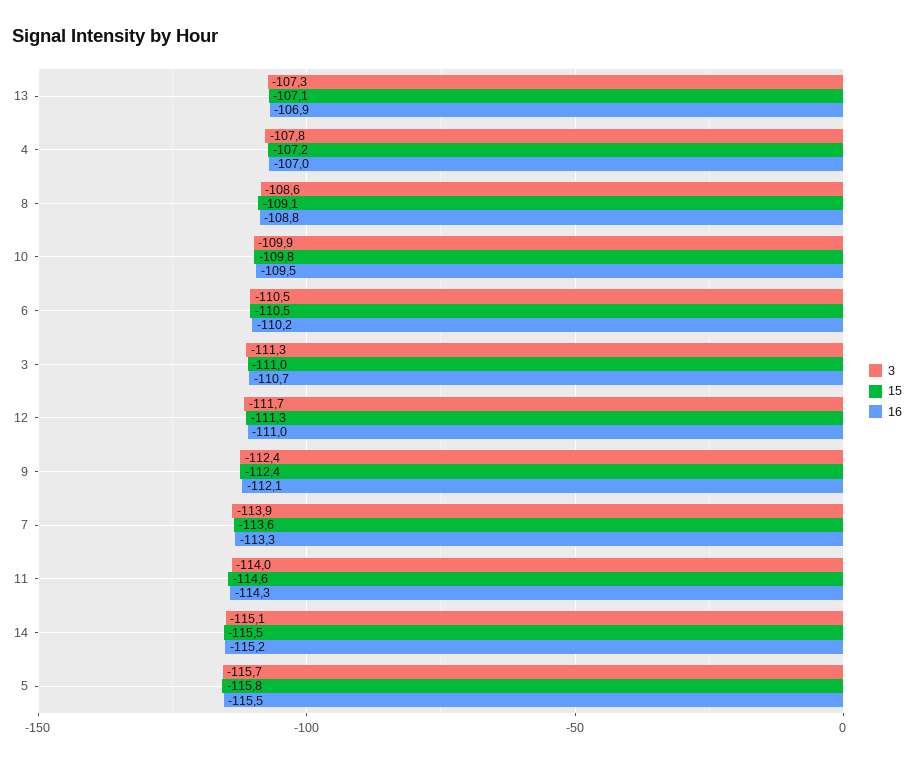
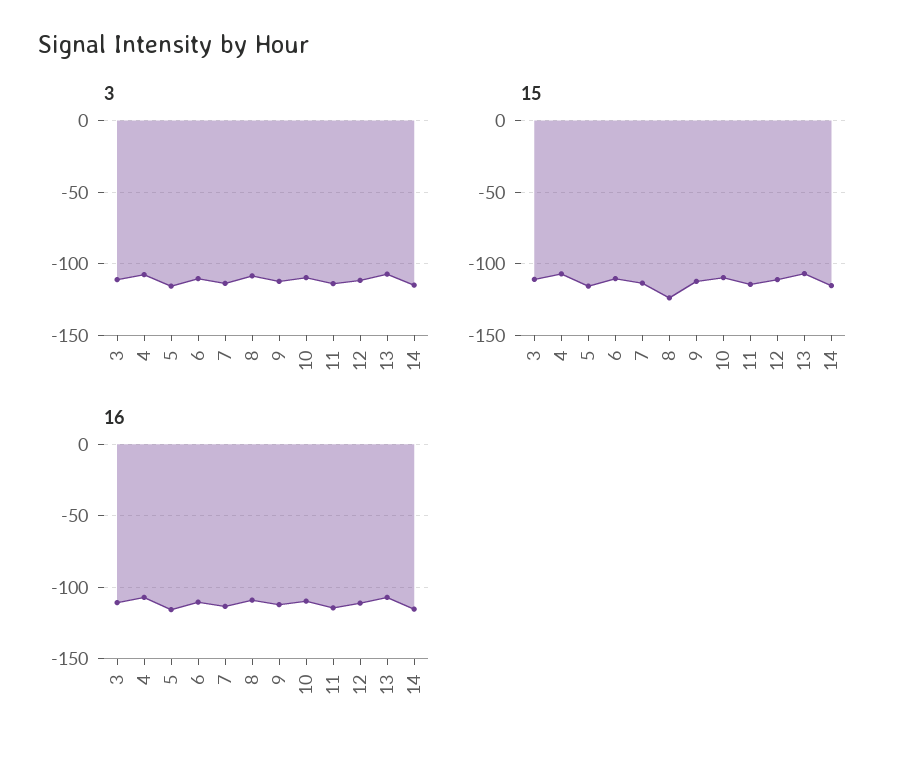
15, 8: -109.1 -> -125

